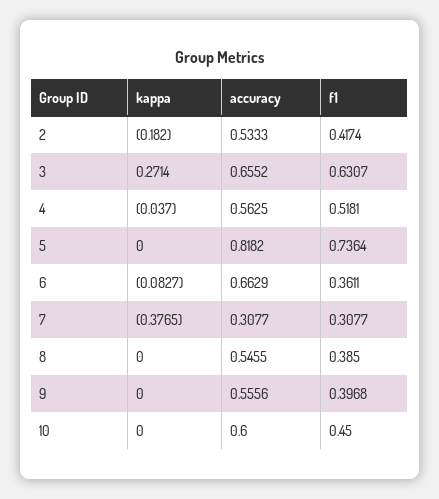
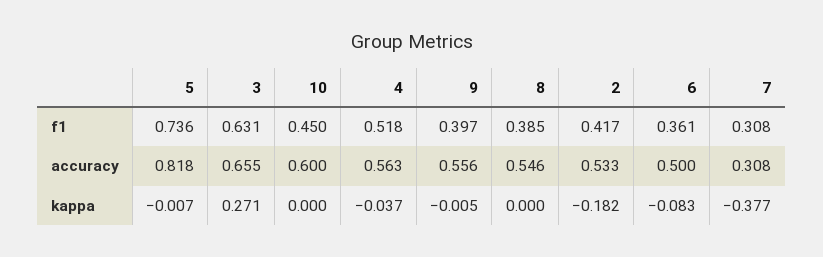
kappa, 5: 0 -> -0.007
accuracy, 6: 0.6629 -> 0.5
kappa, 9: 0 -> -0.005

